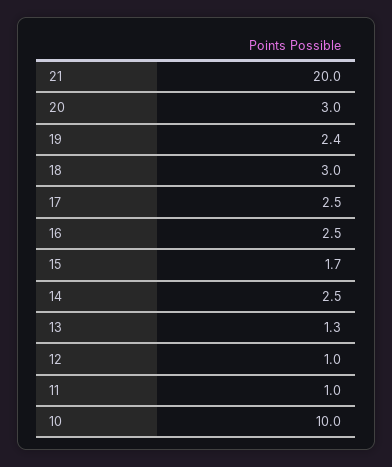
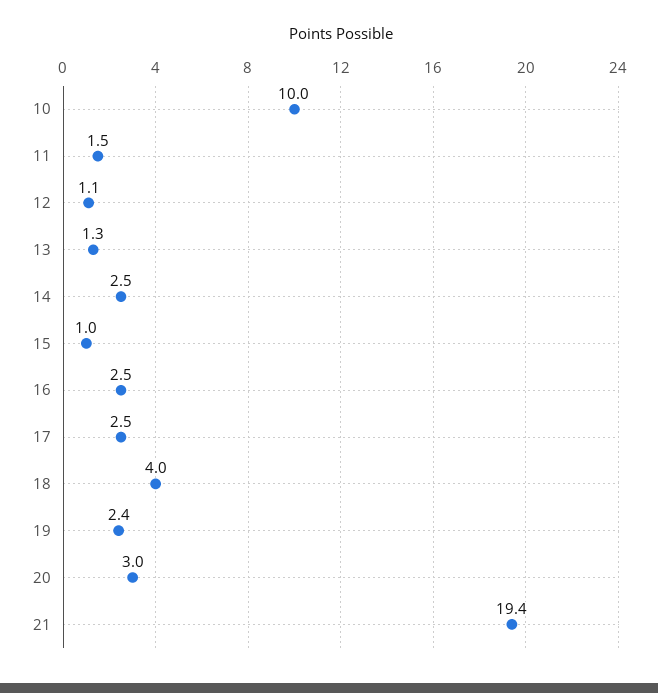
21: 20 -> 19.4
18: 3 -> 4
15: 1.7 -> 1
12: 1 -> 1.1
11: 1 -> 1.5

